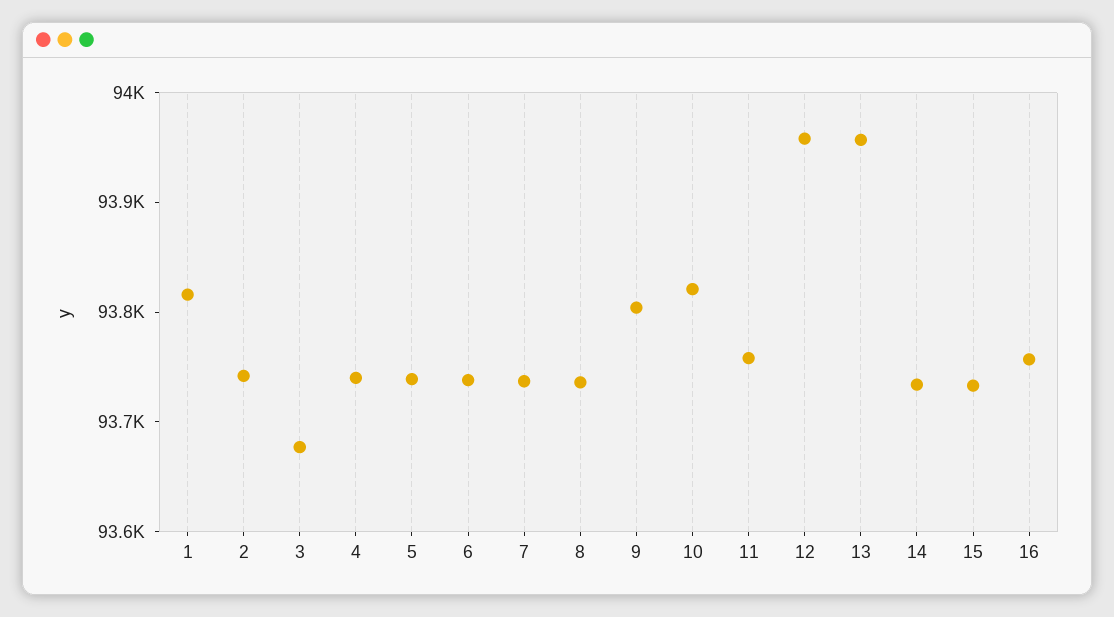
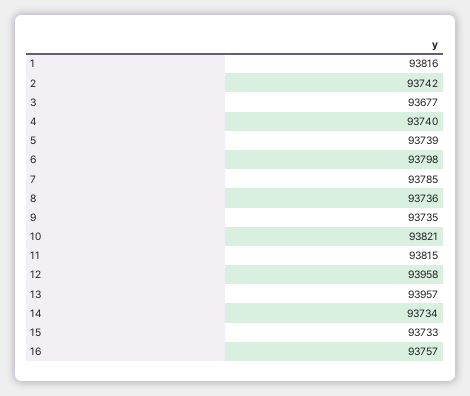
6: 93740 -> 93798
7: 93740 -> 93785
9: 93800 -> 93735
11: 93760 -> 93815

